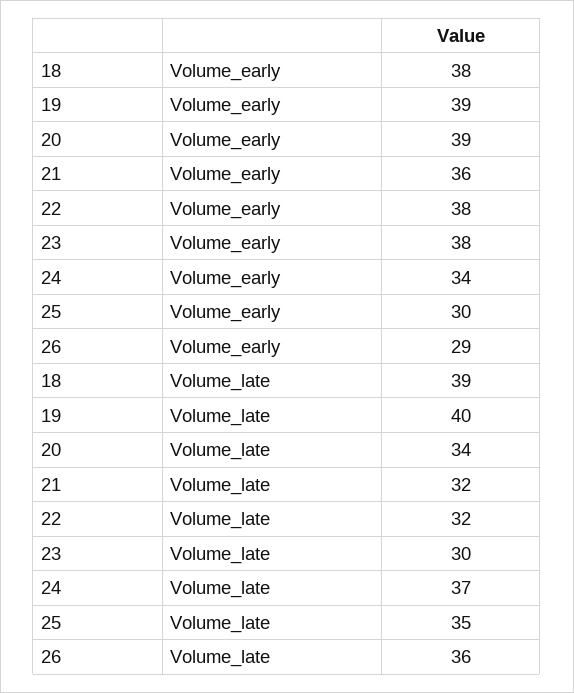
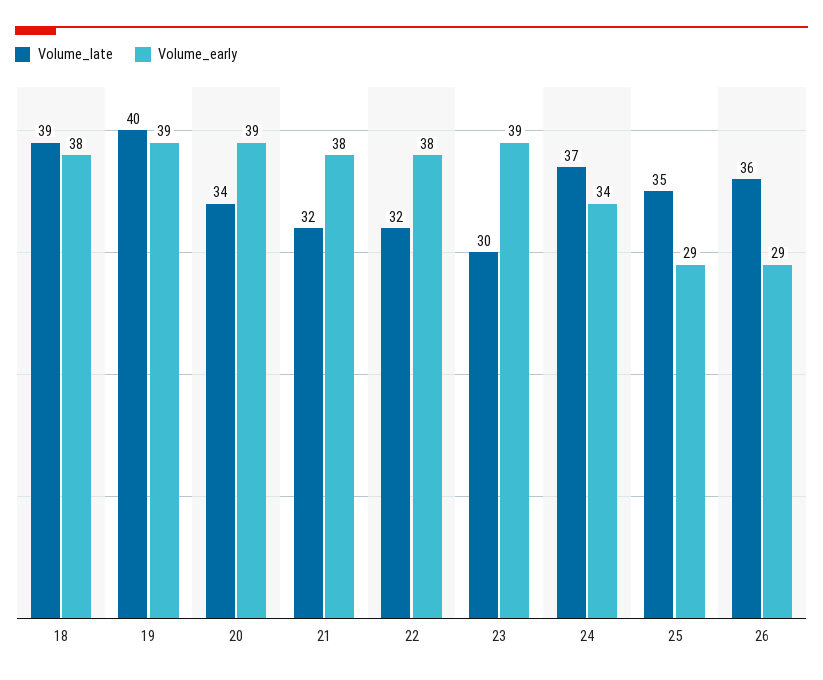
Volume_early, 21: 36 -> 38
Volume_early, 23: 38 -> 39
Volume_early, 25: 30 -> 29

